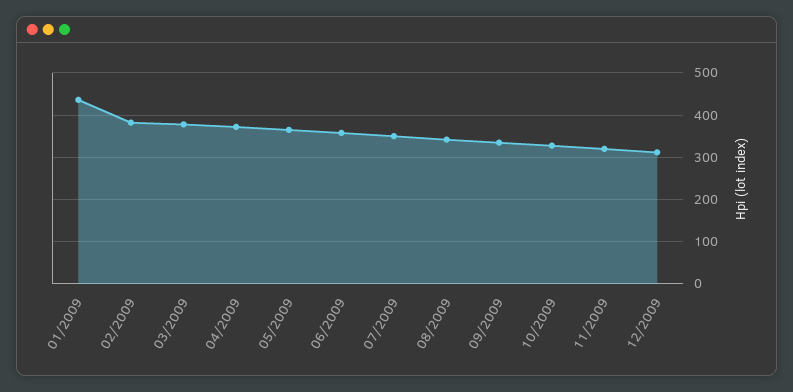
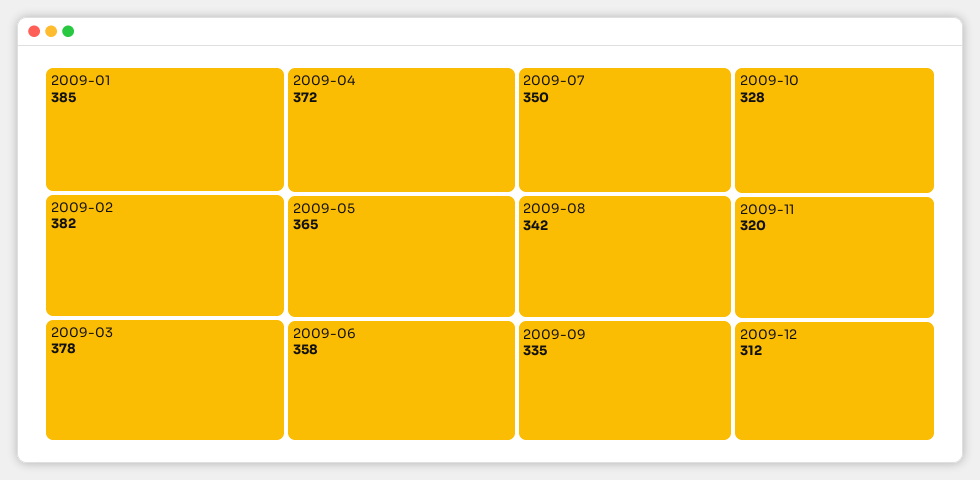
01/2009: 440 -> 385

